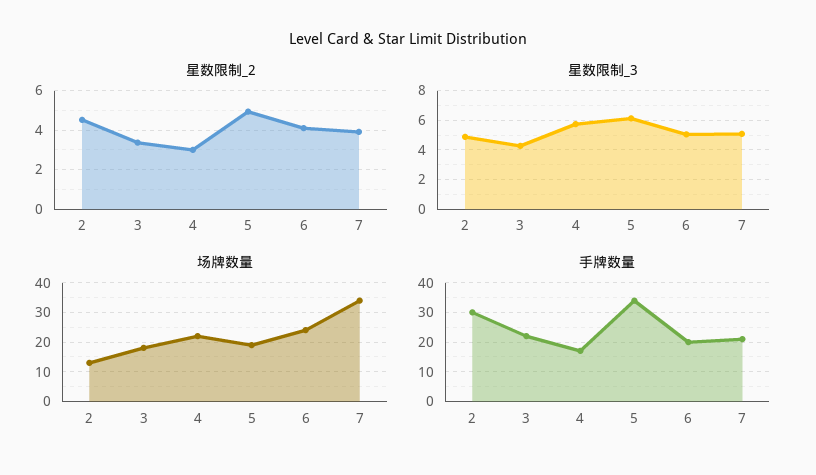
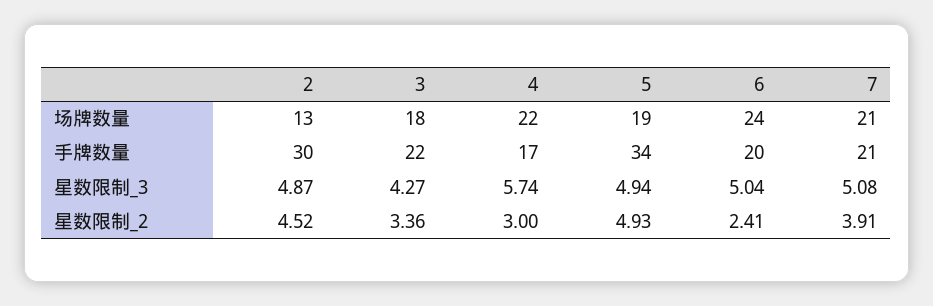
星数限制_2, 6: 4 -> 2.41
星数限制_3, 5: 6 -> 4.94
场牌数量, 7: 35 -> 21

